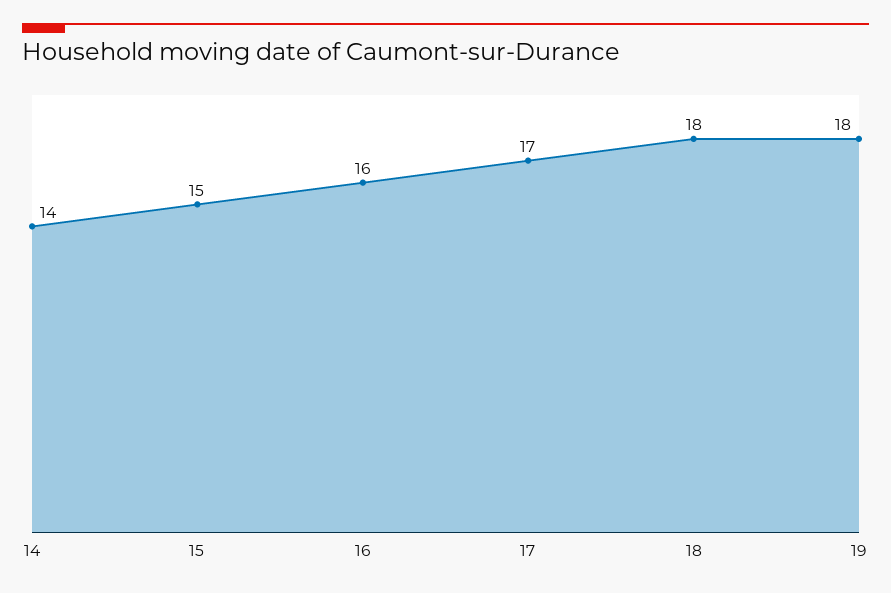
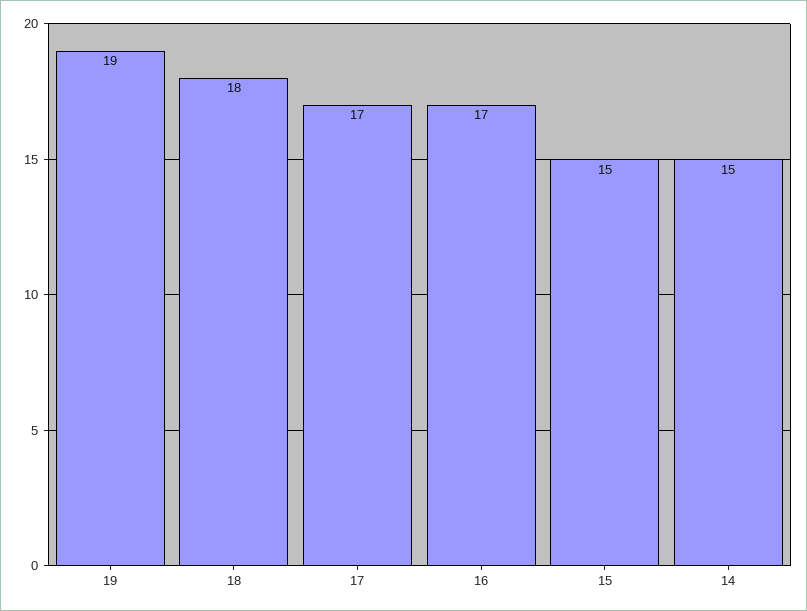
14: 14 -> 15
16: 16 -> 17
19: 18 -> 19

